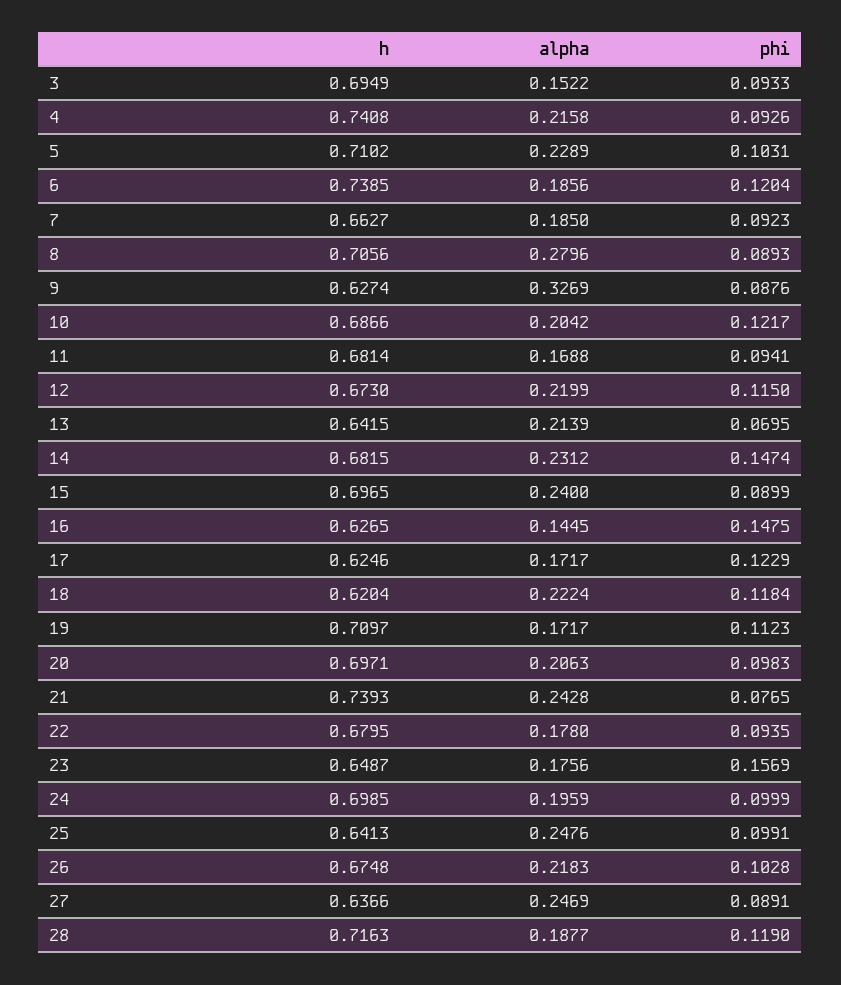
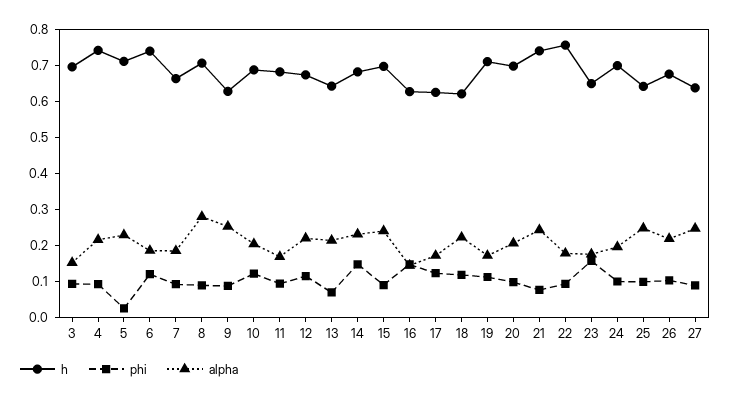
phi, 5: 0.1031 -> 0.025
alpha, 9: 0.3269 -> 0.25
h, 22: 0.6795 -> 0.75
h, 28: 0.7163 -> none
alpha, 28: 0.1877 -> none
phi, 28: 0.119 -> none

